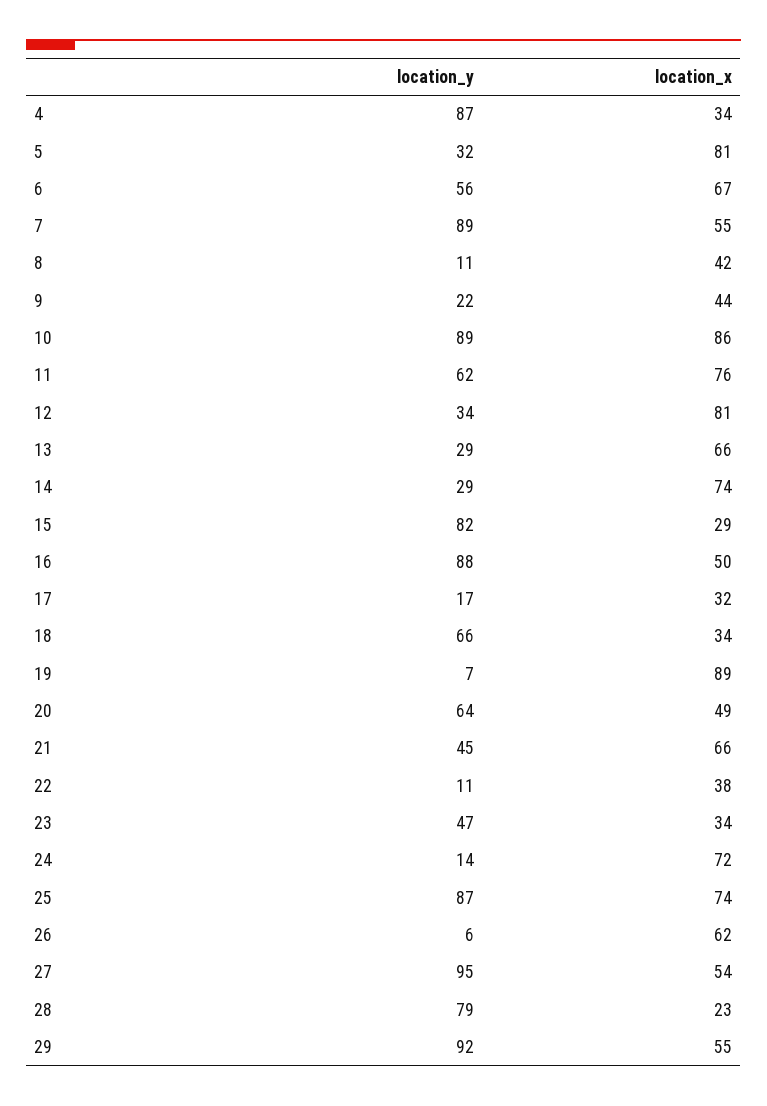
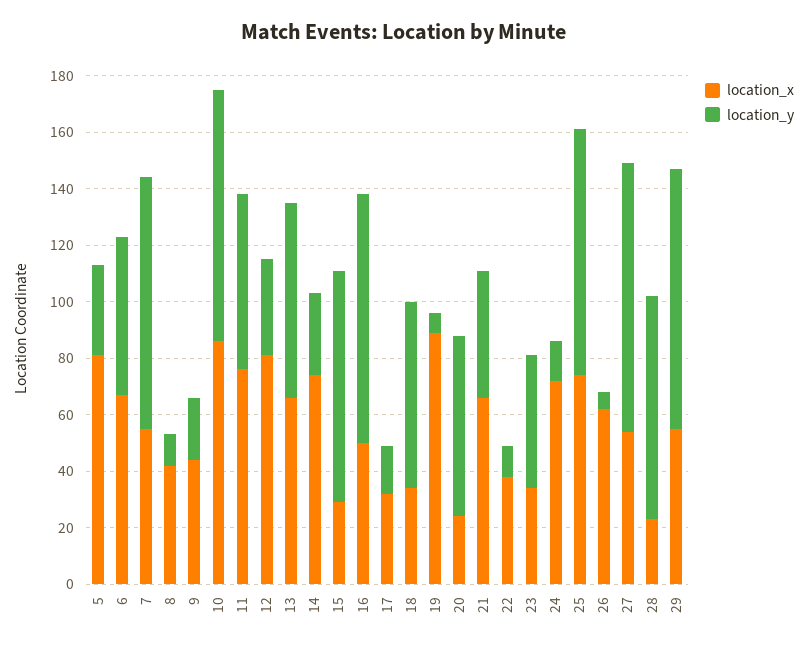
location_y, 4: 87 -> none
location_x, 4: 34 -> none
location_y, 13: 29 -> 70
location_x, 20: 49 -> 25

